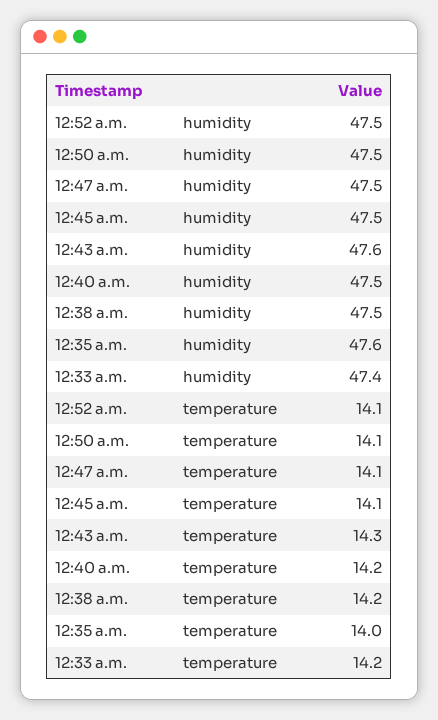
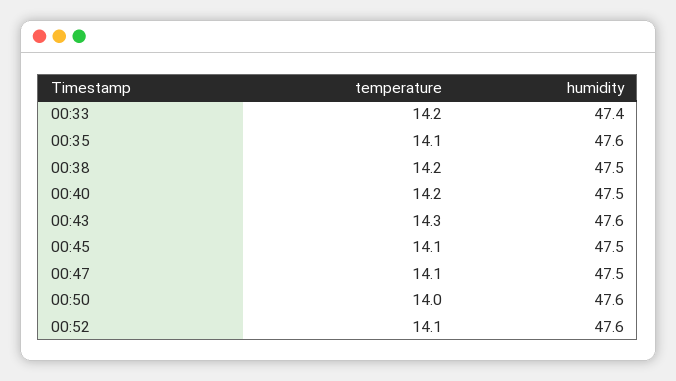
12:52 a.m., humidity: 47.5 -> 47.6
12:50 a.m., humidity: 47.5 -> 47.6
12:50 a.m., temperature: 14.1 -> 14
12:35 a.m., temperature: 14 -> 14.1

